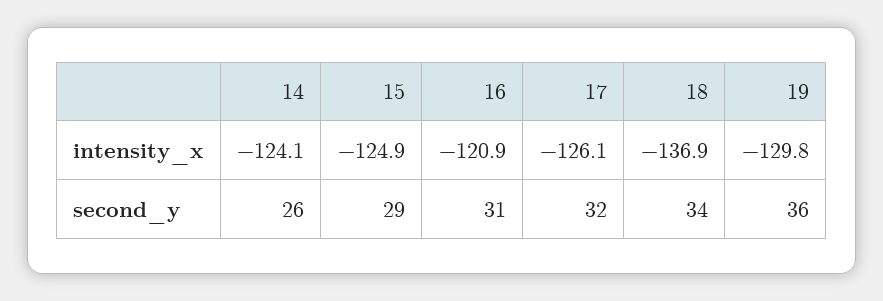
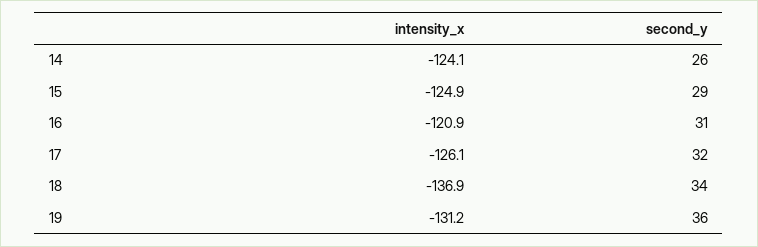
19, intensity_x: -129.8 -> -131.2

